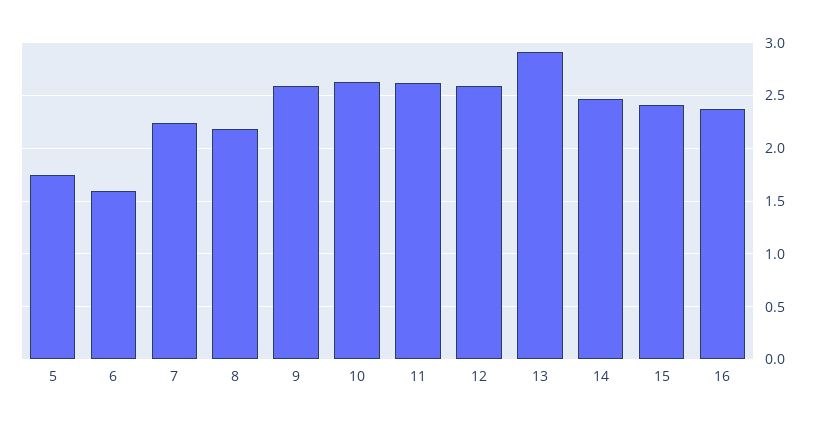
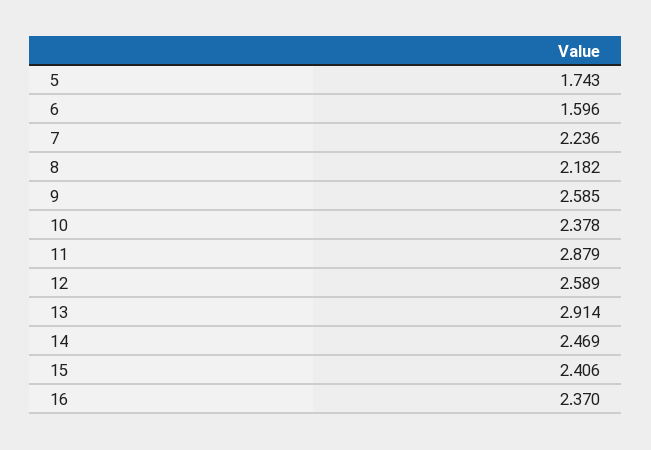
10: 2.6 -> 2.378
11: 2.6 -> 2.879

